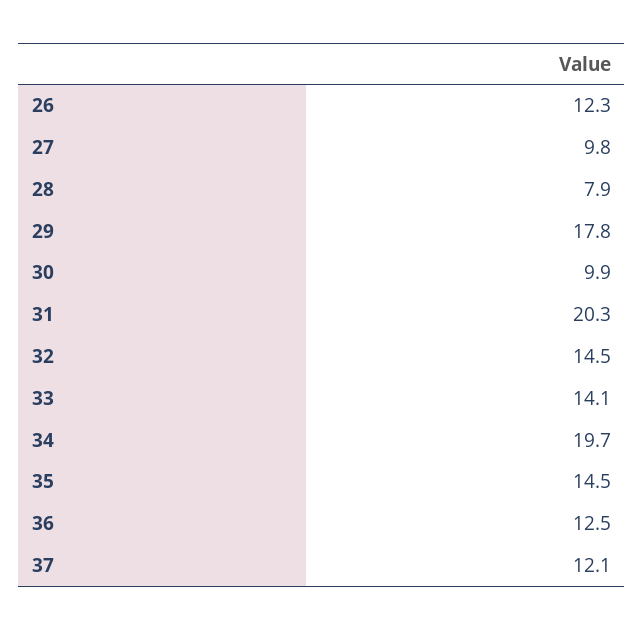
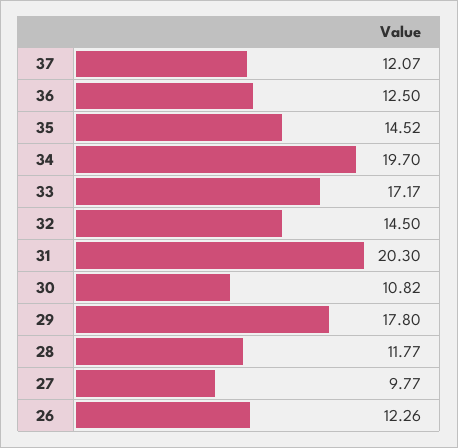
28: 7.9 -> 11.77
30: 9.9 -> 10.82
33: 14.1 -> 17.17

